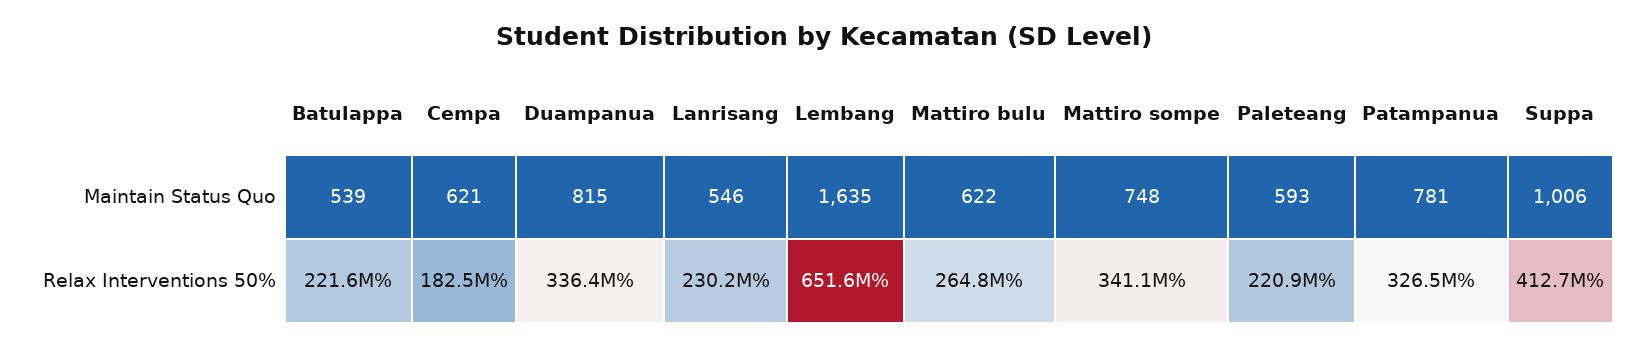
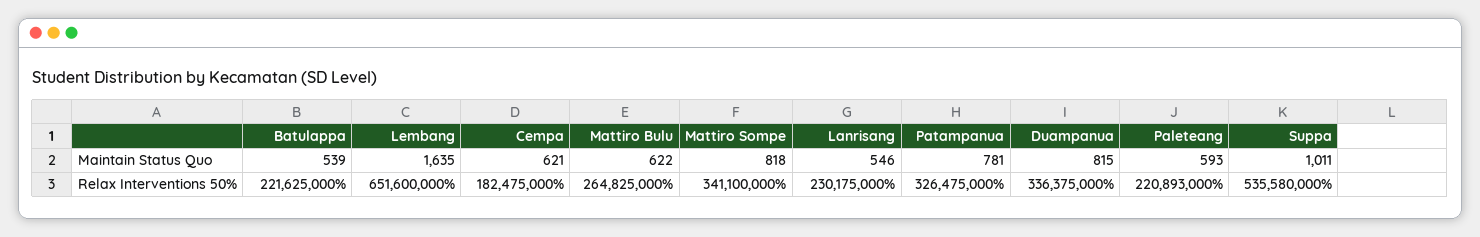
Mattiro sompe, Maintain Status Quo: 748 -> 818
Suppa, Maintain Status Quo: 1006 -> 1011
Suppa, Relax Interventions 50%: 412700000 -> 535580000

